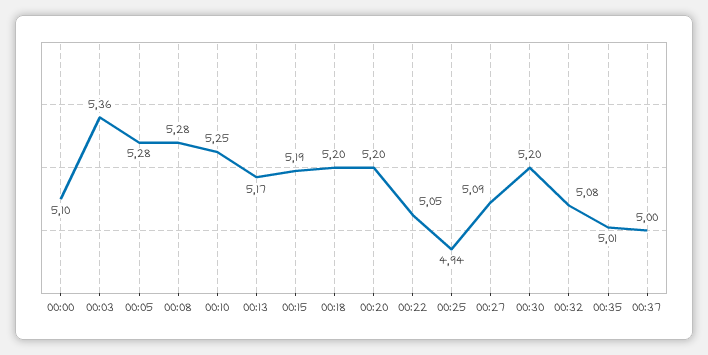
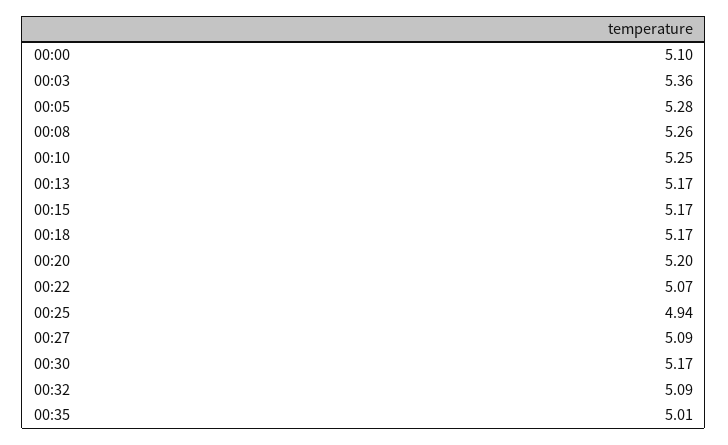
00:08: 5.28 -> 5.26
00:15: 5.19 -> 5.17
00:18: 5.2 -> 5.17
00:22: 5.05 -> 5.07
00:30: 5.2 -> 5.17
00:32: 5.08 -> 5.09
00:37: 5 -> none

